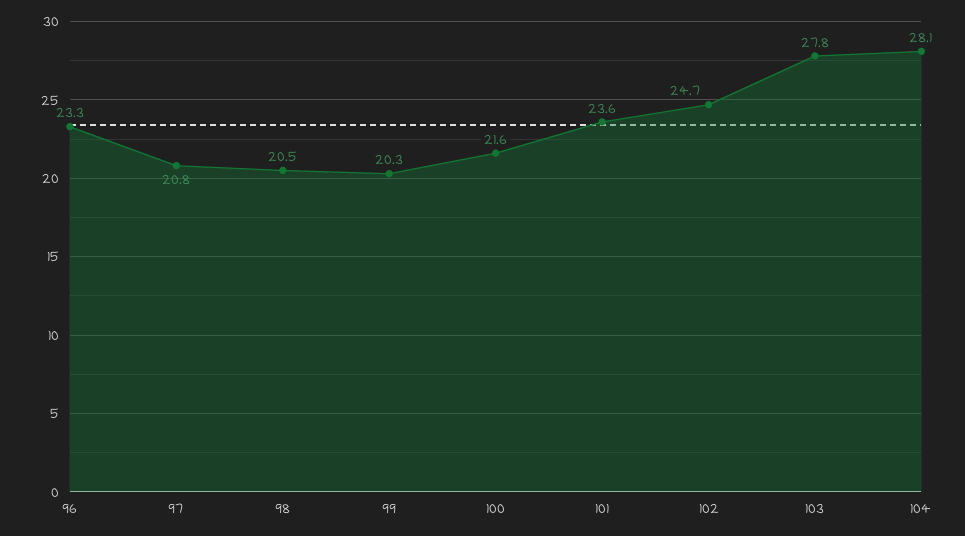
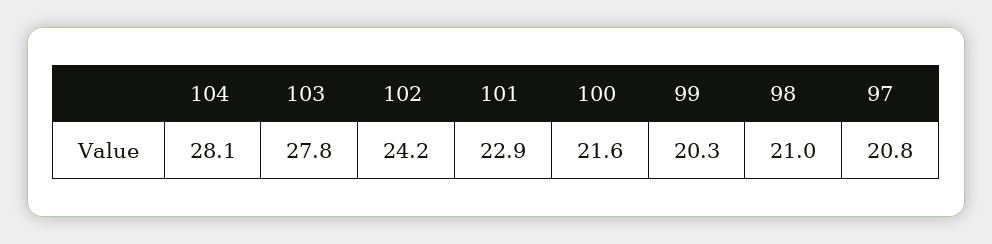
96: 23.3 -> none
98: 20.5 -> 21
101: 23.6 -> 22.9
102: 24.7 -> 24.2

